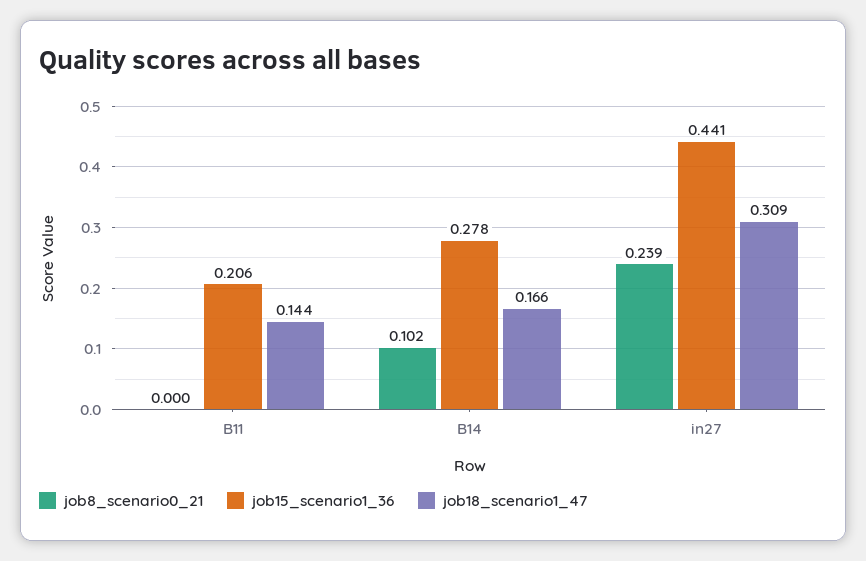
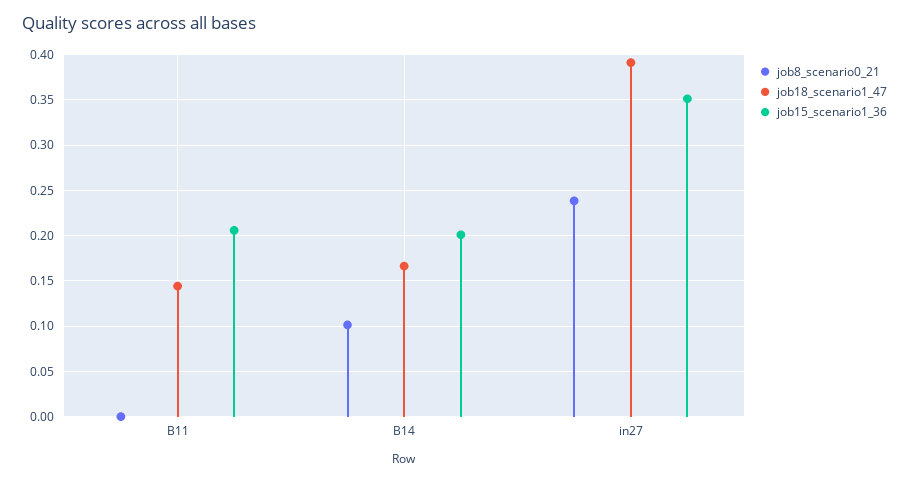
job15_scenario1_36, B14: 0.278 -> 0.2
job15_scenario1_36, in27: 0.441 -> 0.35
job18_scenario1_47, in27: 0.309 -> 0.39

